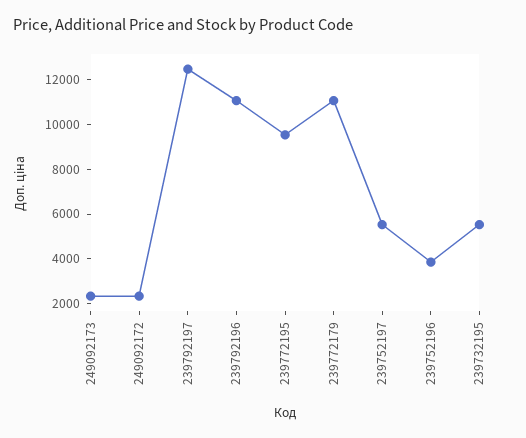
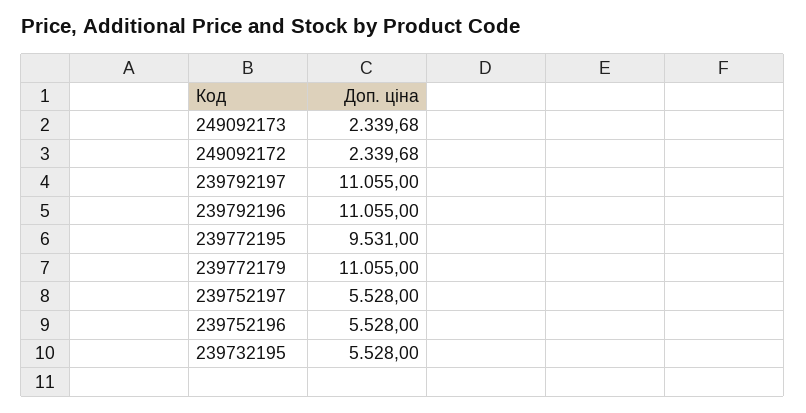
239792197: 12500 -> 11055
239752196: 4000 -> 5528

